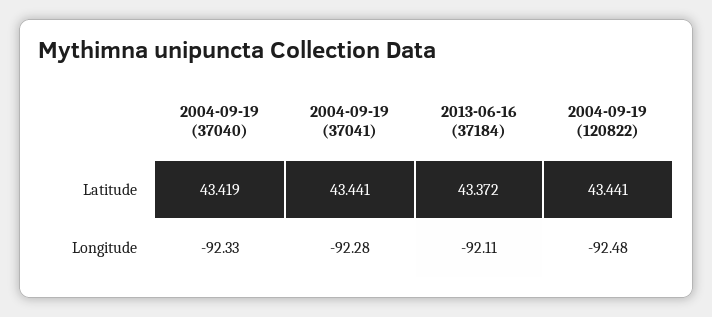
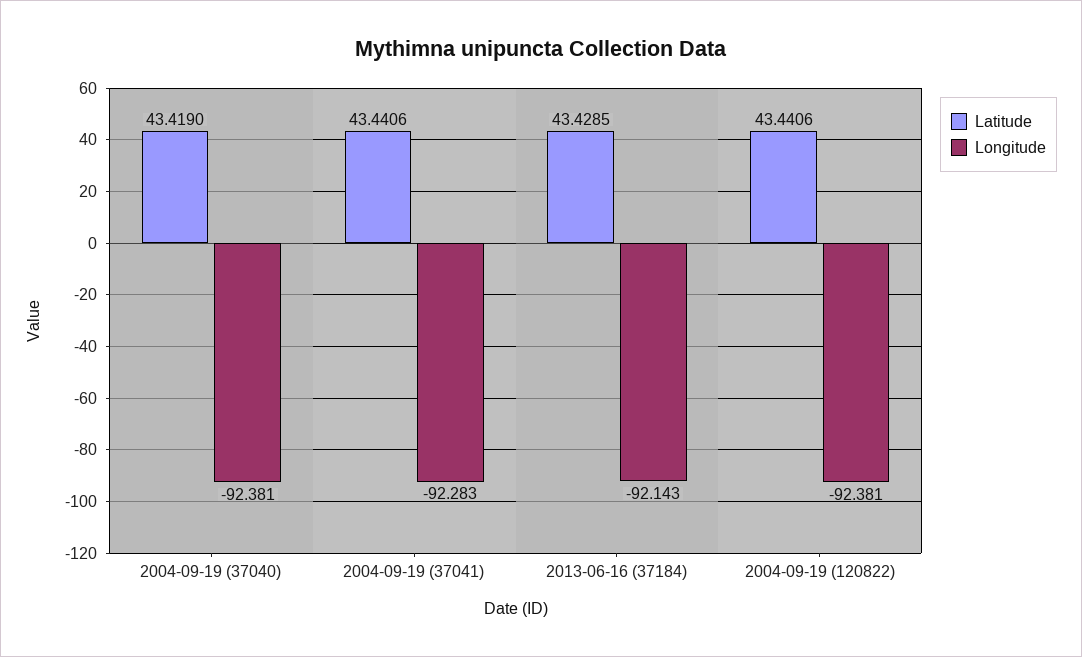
Latitude, 2013-06-16 (37184): 43.372 -> 43.4285
Longitude, 2004-09-19 (37040): -92.33 -> -92.381
Longitude, 2013-06-16 (37184): -92.11 -> -92.143
Longitude, 2004-09-19 (120822): -92.48 -> -92.381

